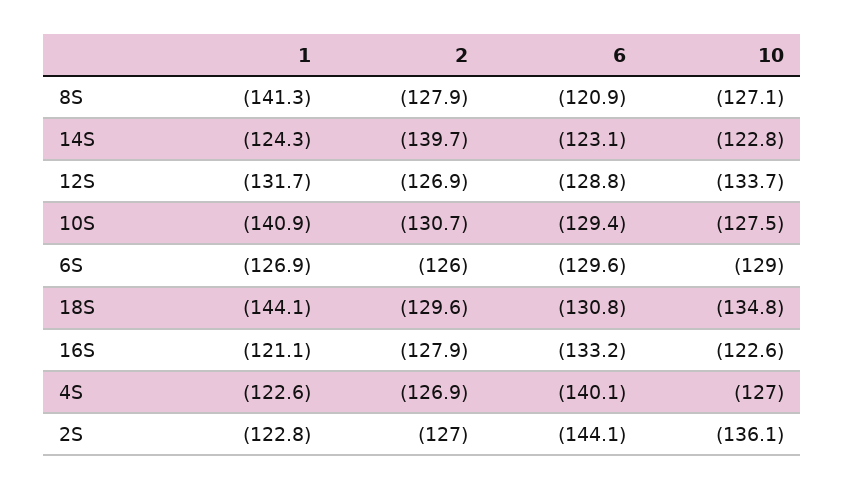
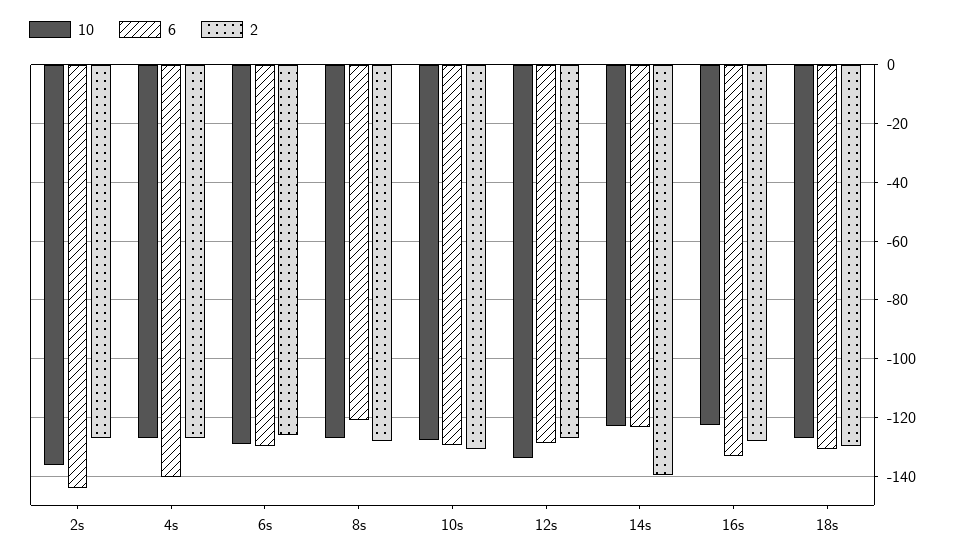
1, 8S: -141.3 -> none
1, 14S: -124.3 -> none
1, 12S: -131.7 -> none
1, 10S: -140.9 -> none
1, 6S: -126.9 -> none
1, 18S: -144.1 -> none
10, 18S: -134.8 -> -127.5
1, 16S: -121.1 -> none
1, 4S: -122.6 -> none
1, 2S: -122.8 -> none

